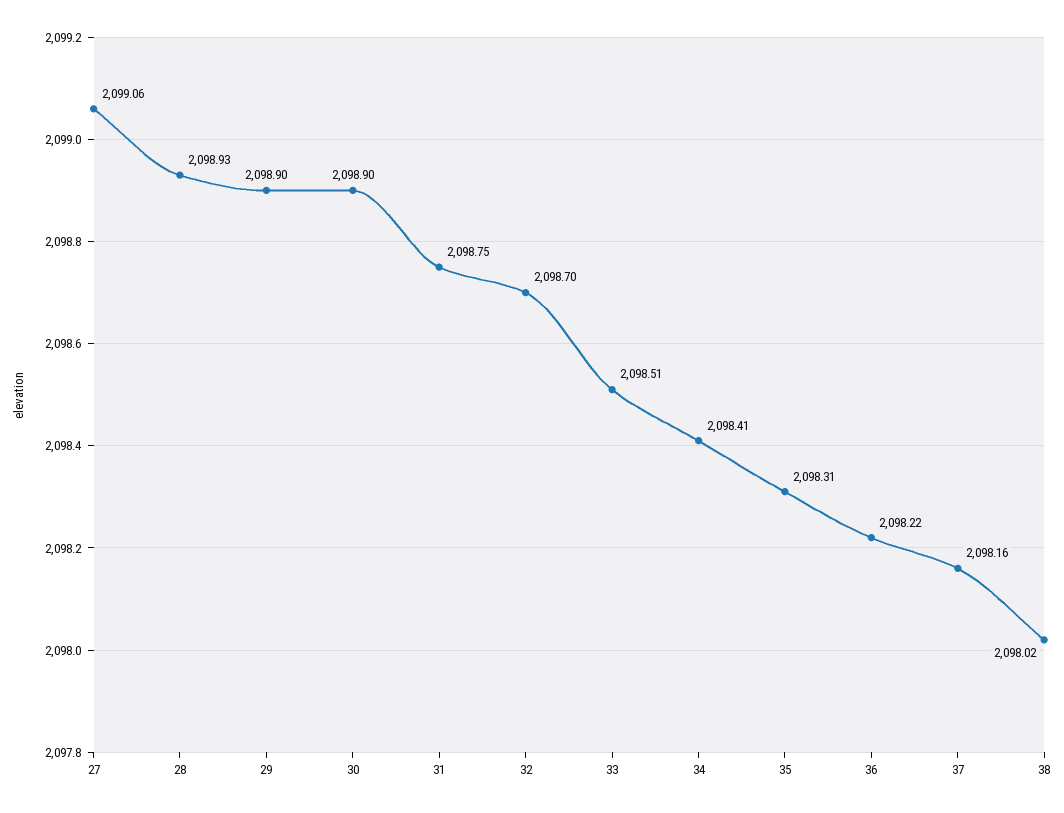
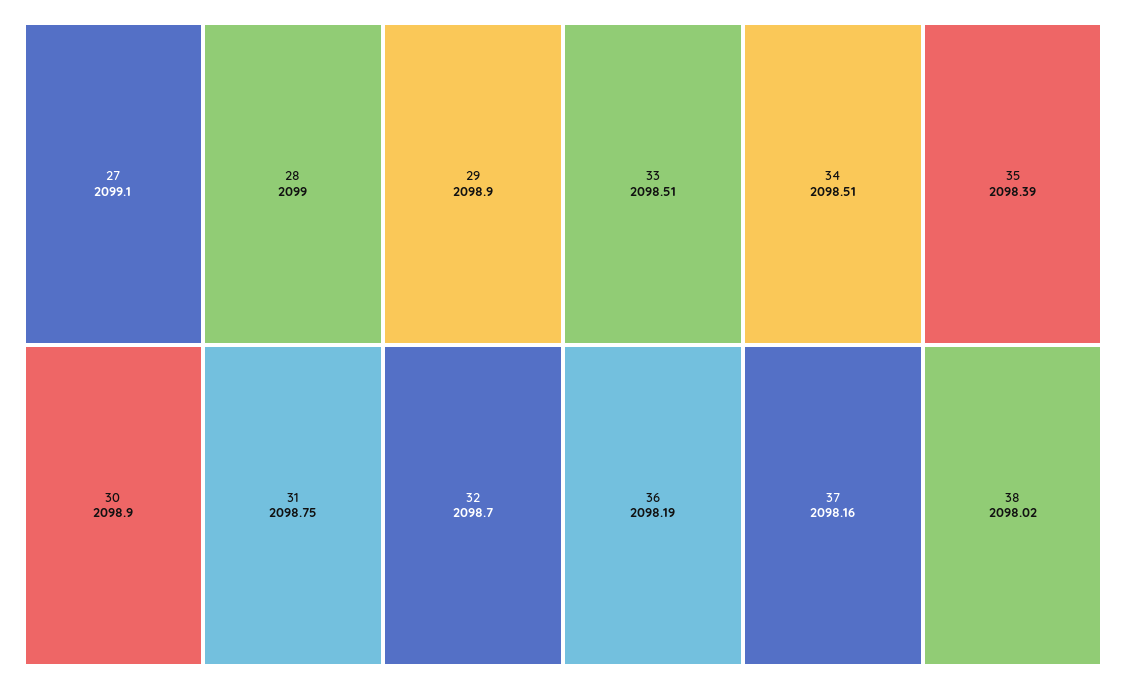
27: 2099.06 -> 2099.1
28: 2098.93 -> 2099
34: 2098.41 -> 2098.51
35: 2098.31 -> 2098.39
36: 2098.22 -> 2098.19

